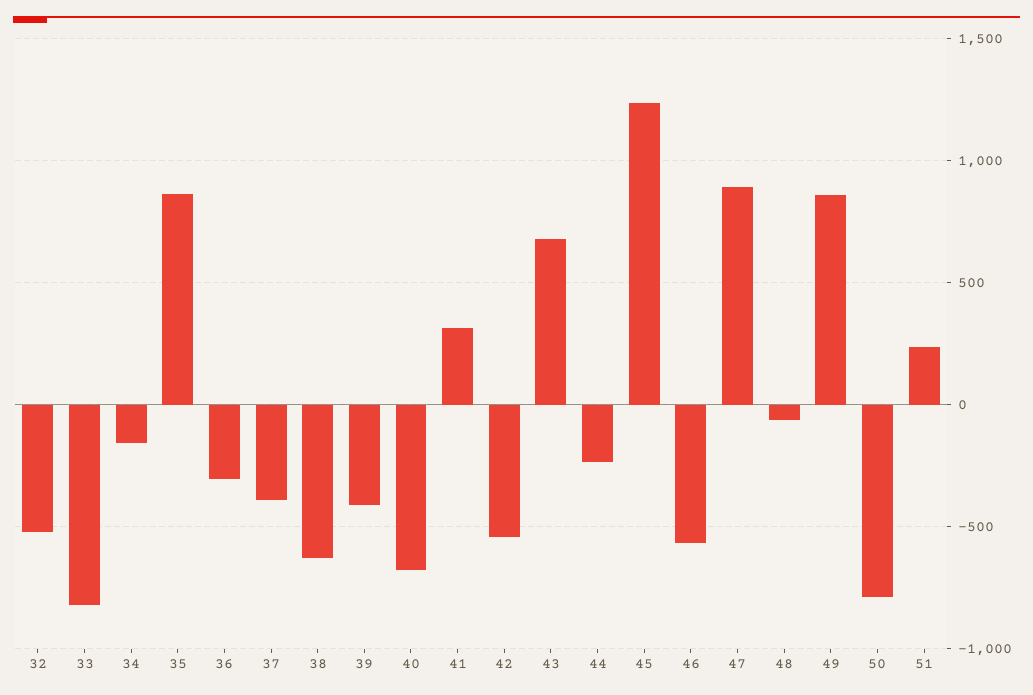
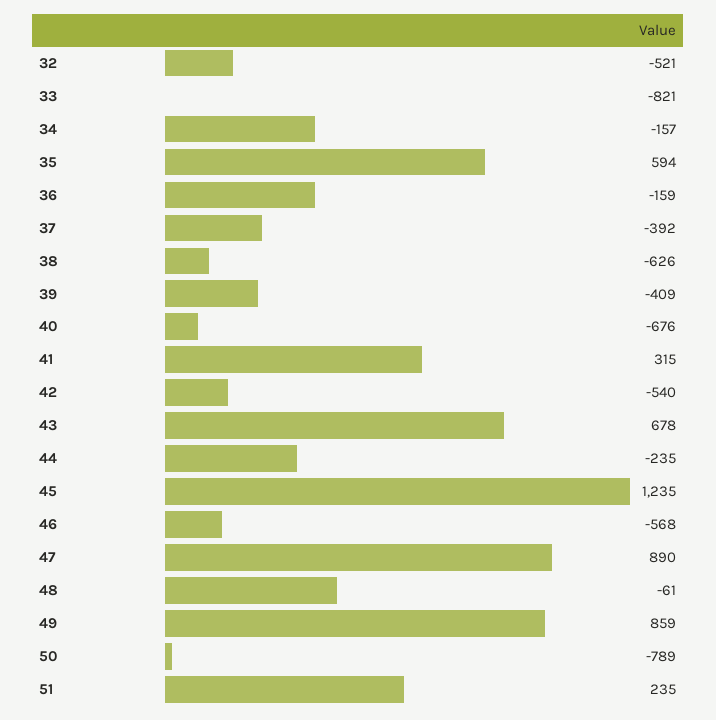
35: 850 -> 594
36: -300 -> -159

